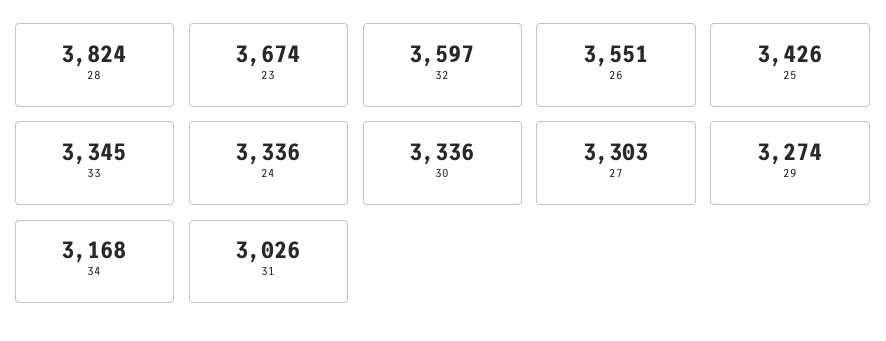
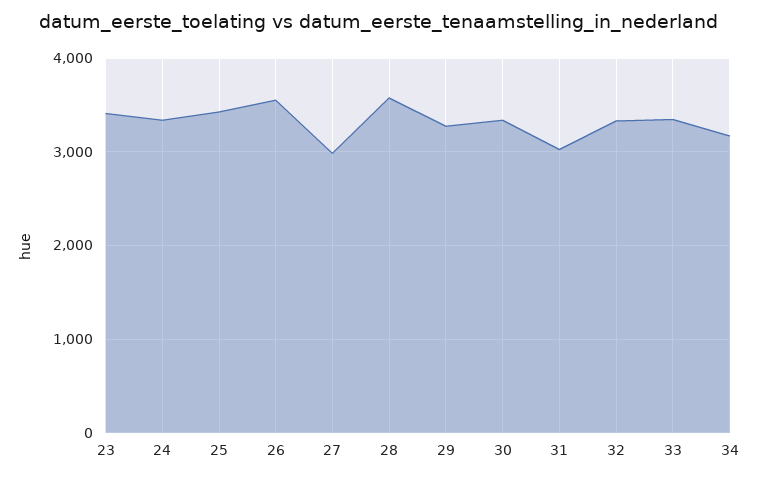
28: 3824 -> 3600
23: 3674 -> 3400
32: 3597 -> 3300
27: 3303 -> 3000

